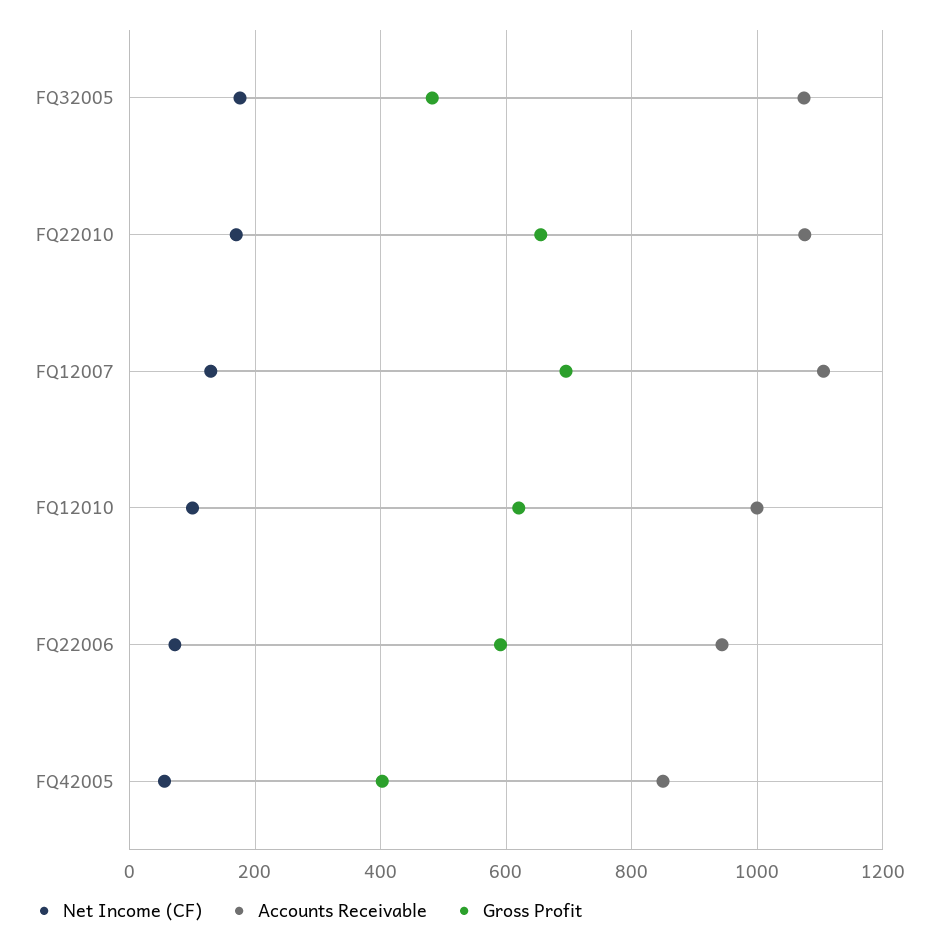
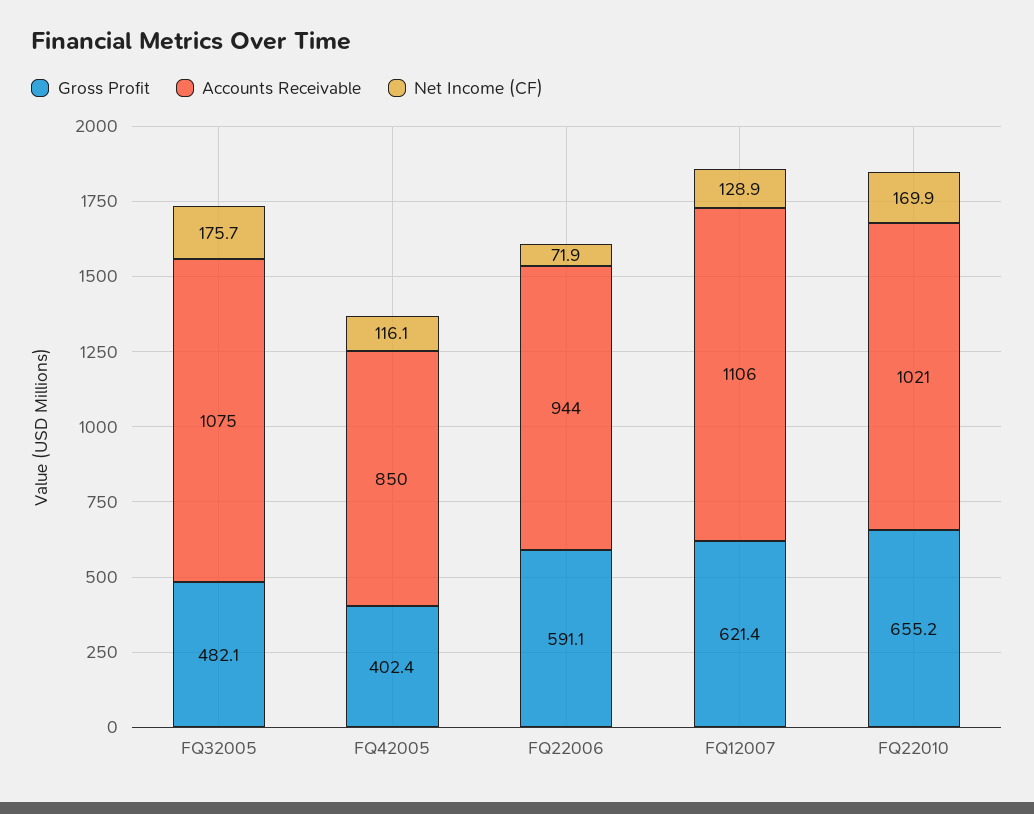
Accounts Receivable, FQ22010: 1080 -> 1021
Gross Profit, FQ12007: 700 -> 621.4
Net Income (CF), FQ12010: 100 -> none
Accounts Receivable, FQ12010: 1000 -> none
Gross Profit, FQ12010: 620 -> none
Net Income (CF), FQ42005: 60 -> 116.1

